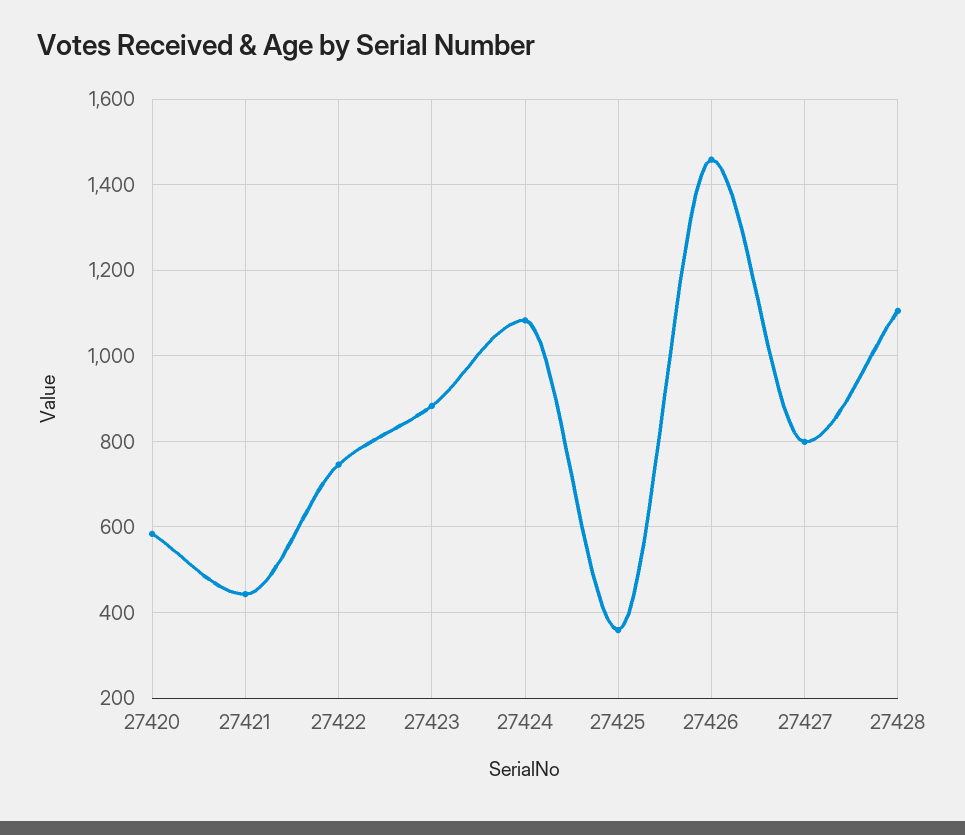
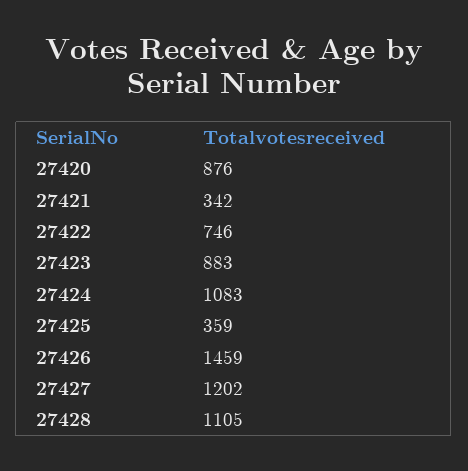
27420: 580 -> 876
27421: 440 -> 342
27427: 800 -> 1202

